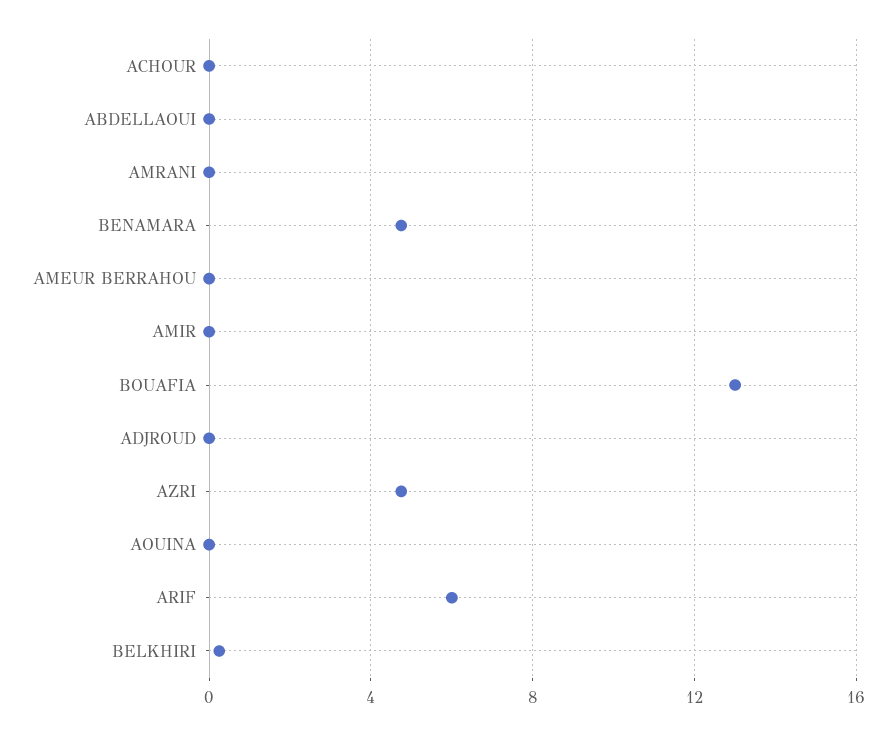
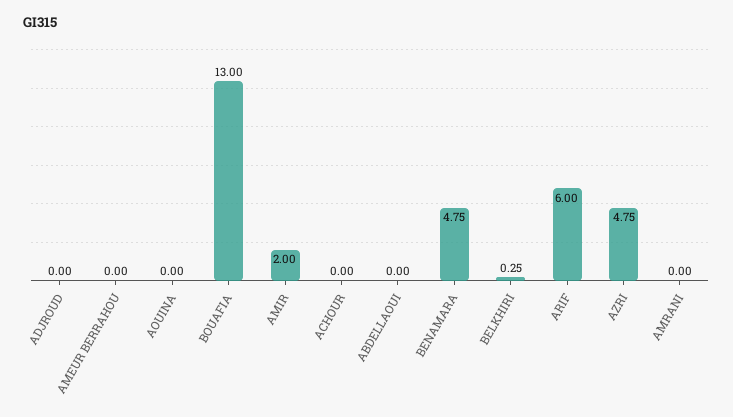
AMIR: 0 -> 2

